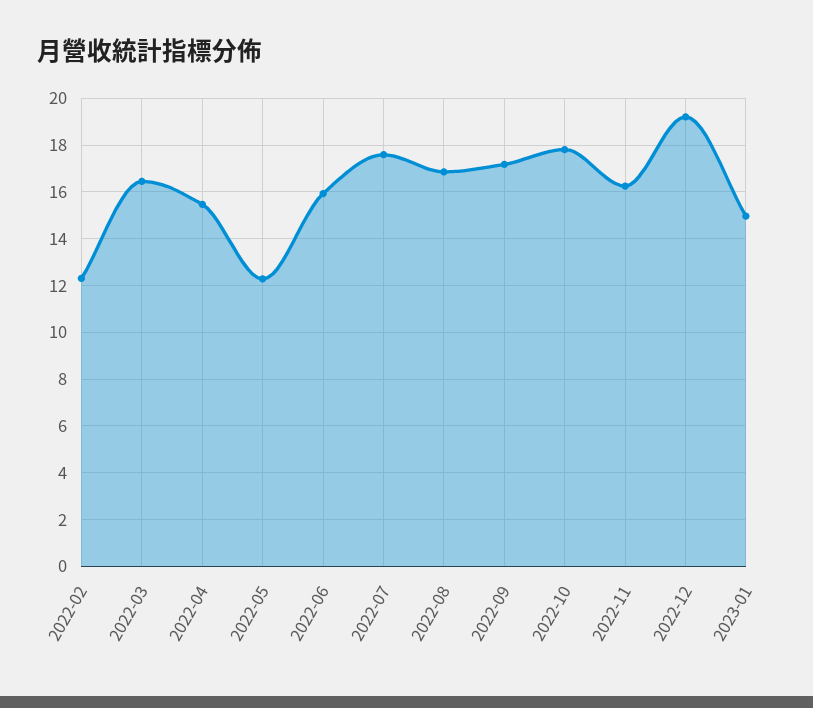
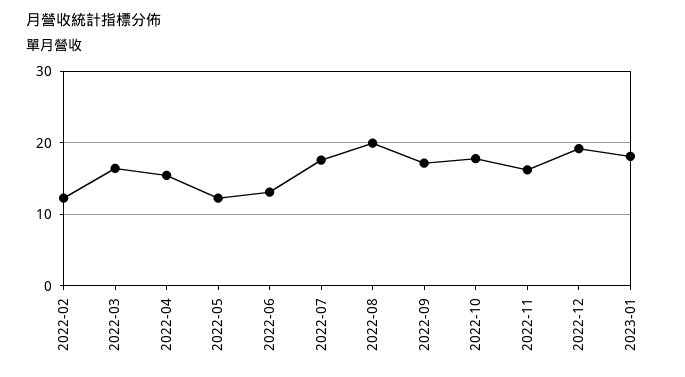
2022-06: 16 -> 13
2022-08: 17 -> 20
2023-01: 15 -> 18

